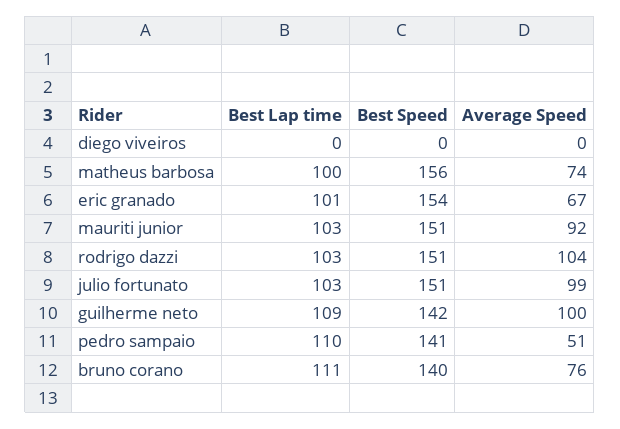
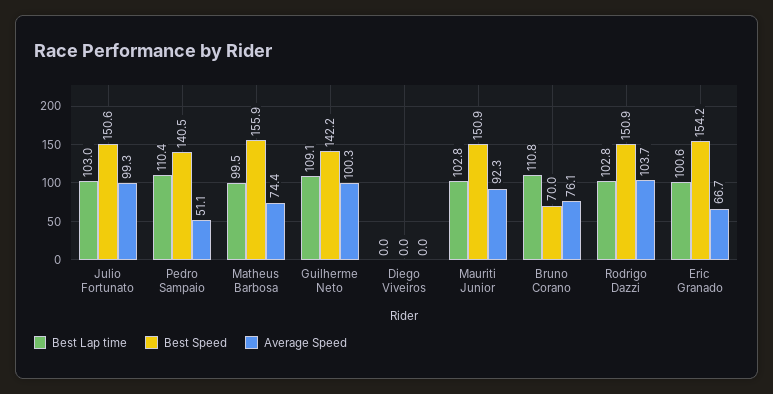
Best Speed, bruno corano: 140 -> 70

